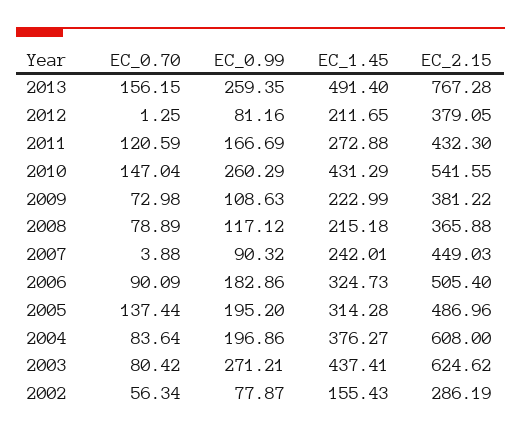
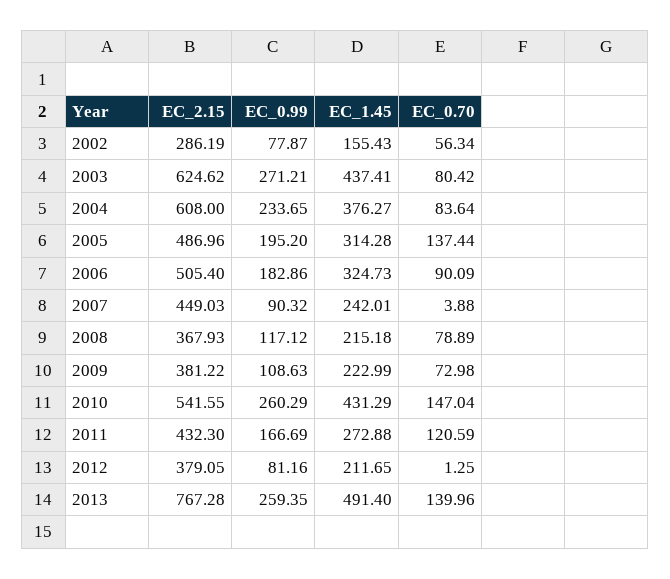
EC_0.70, 2013: 156.15 -> 139.96
EC_2.15, 2008: 365.88 -> 367.93
EC_0.99, 2004: 196.86 -> 233.65

